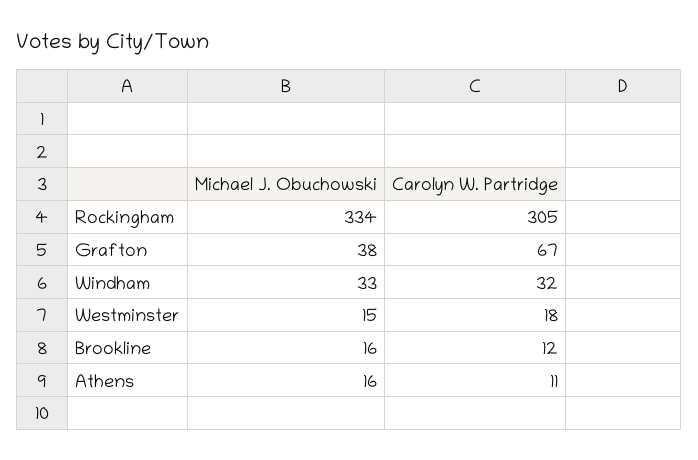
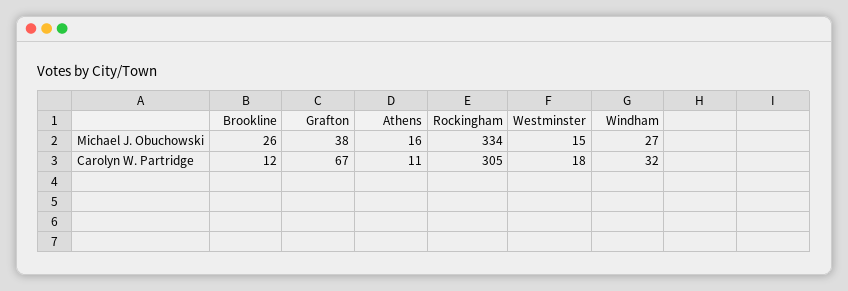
Michael J. Obuchowski, Windham: 33 -> 27
Michael J. Obuchowski, Brookline: 16 -> 26

